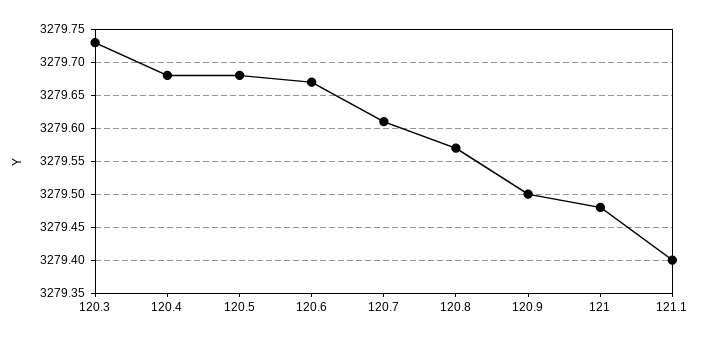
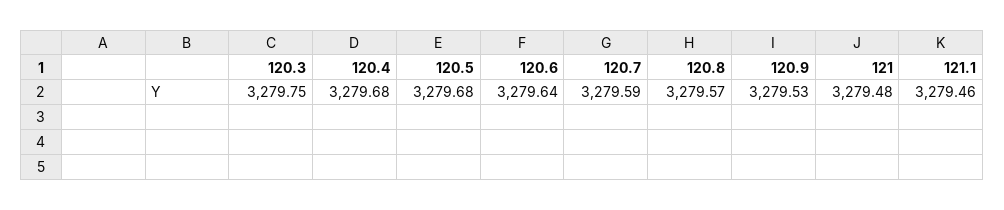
120.3: 3279.73 -> 3279.75
120.6: 3279.67 -> 3279.64
120.7: 3279.61 -> 3279.59
120.9: 3279.5 -> 3279.53
121.1: 3279.4 -> 3279.46

